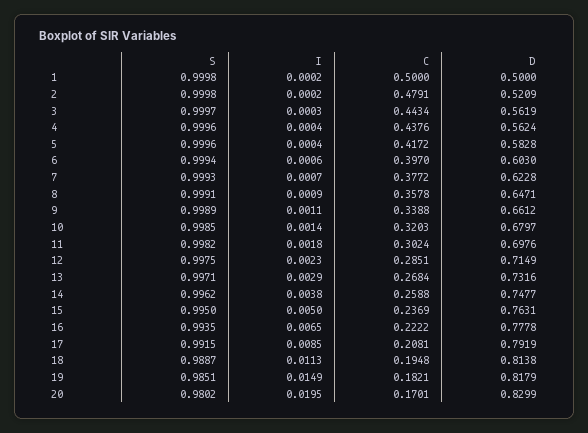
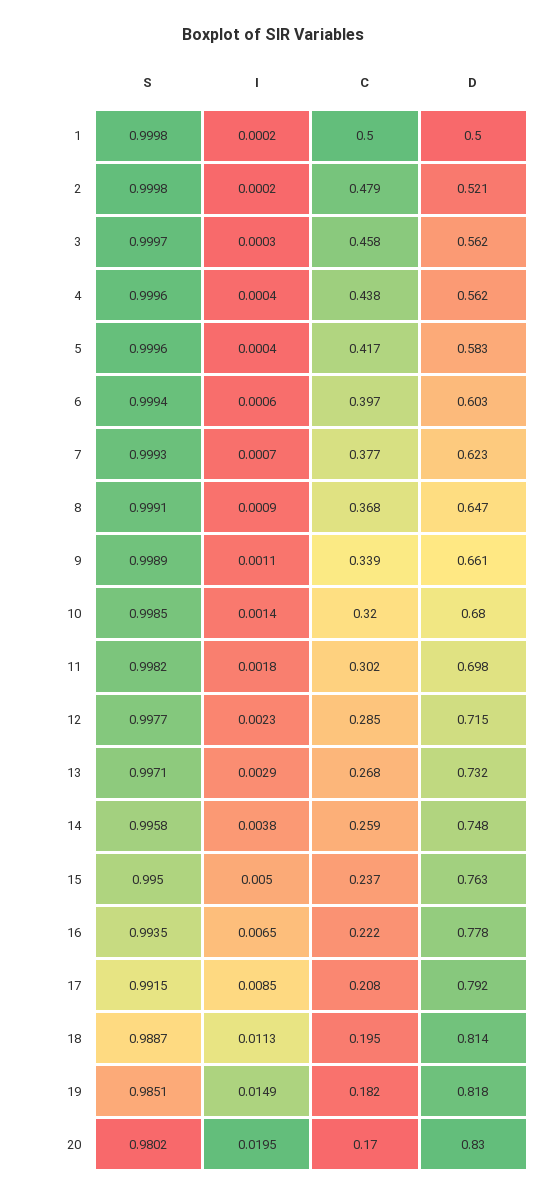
C, 3: 0.4434 -> 0.458
C, 8: 0.3578 -> 0.368
S, 12: 0.9975 -> 0.9977
S, 14: 0.9962 -> 0.9958

